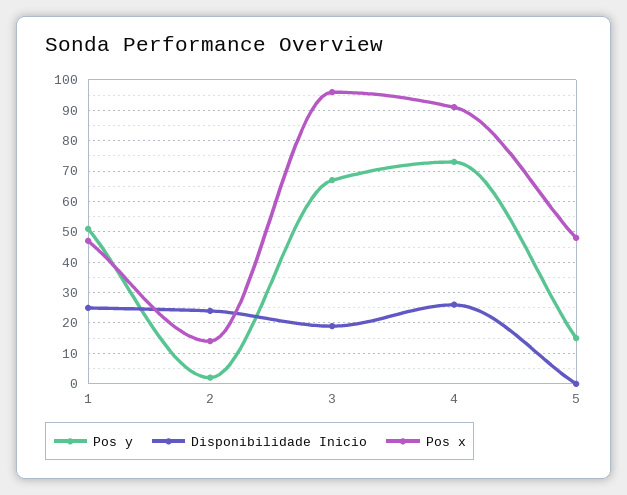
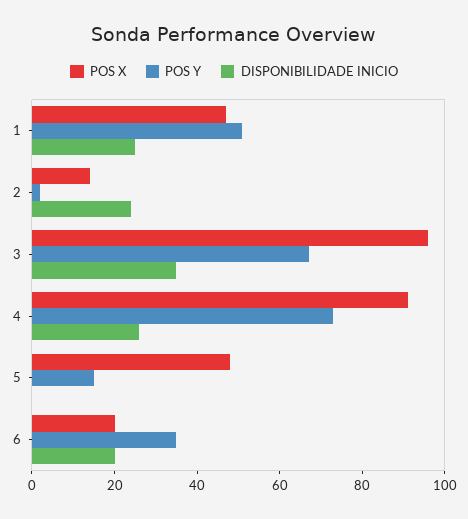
Disponibilidade Inicio, 3: 20 -> 35
Pos x, 6: none -> 20
Pos y, 6: none -> 35
Disponibilidade Inicio, 6: none -> 20

